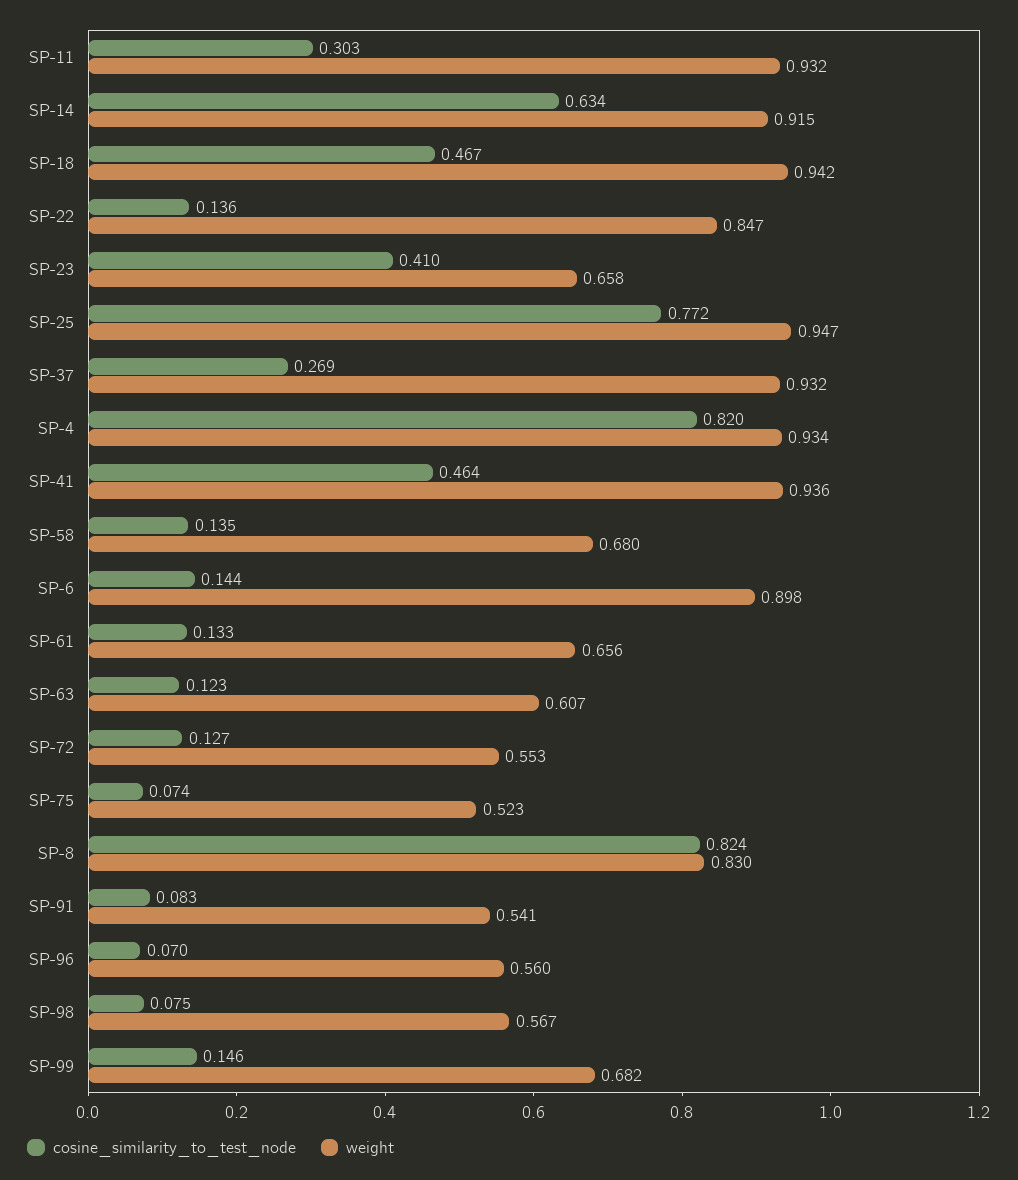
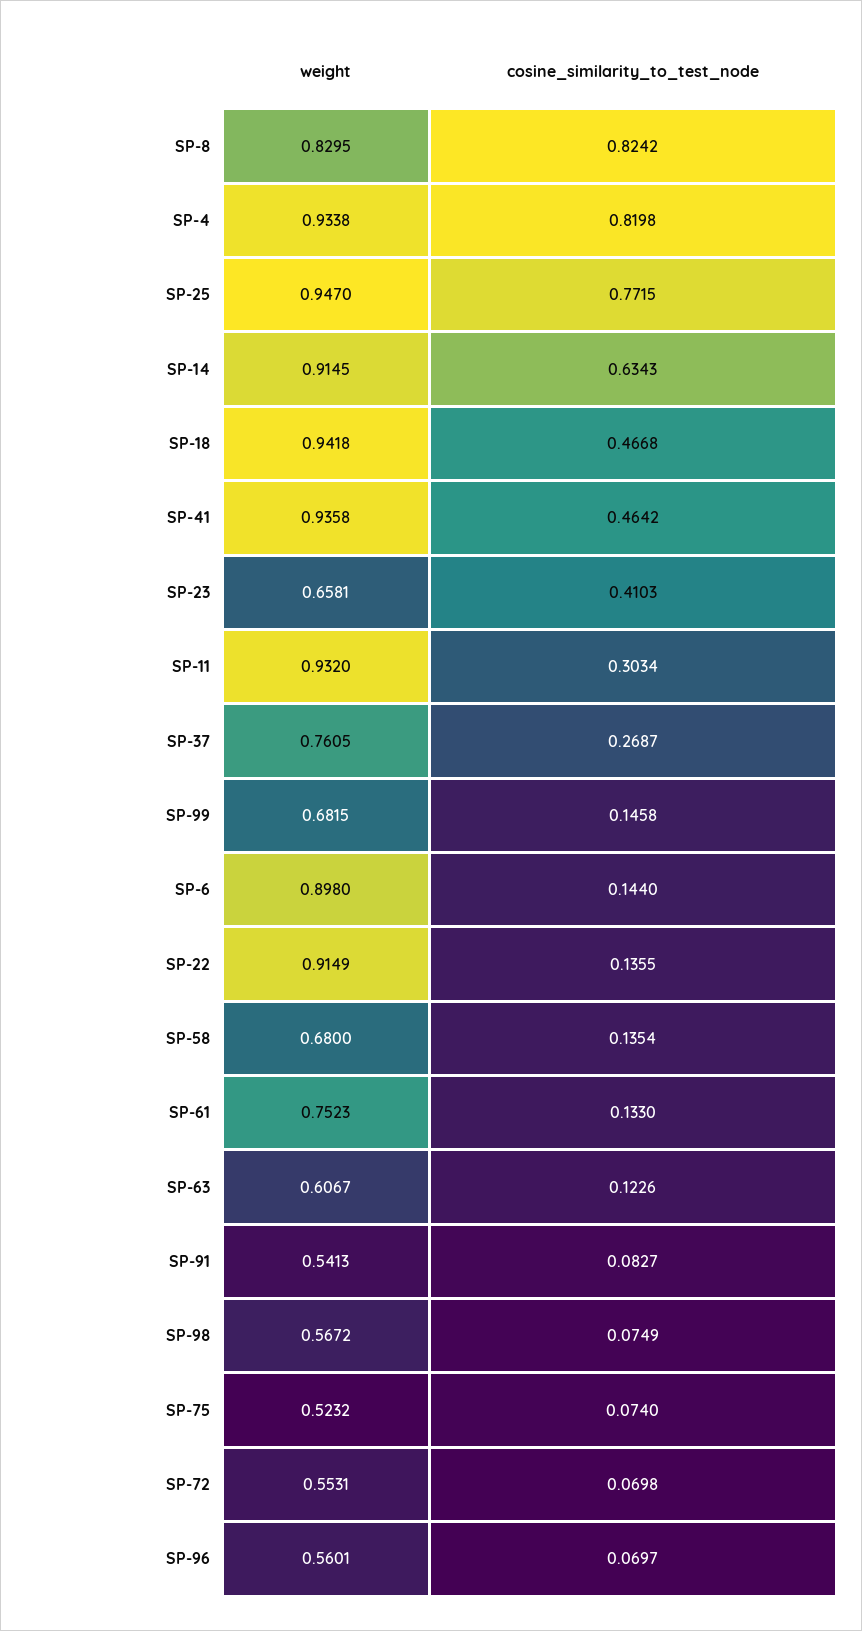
weight, SP-22: 0.847 -> 0.9149
weight, SP-37: 0.932 -> 0.7605
weight, SP-61: 0.656 -> 0.7523
cosine_similarity_to_test_node, SP-72: 0.127 -> 0.0698

